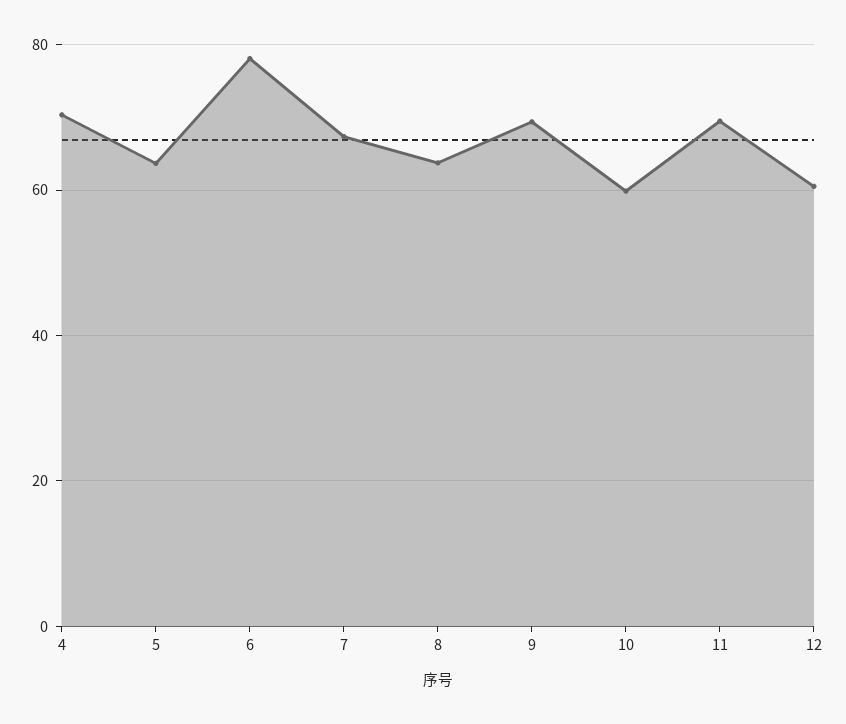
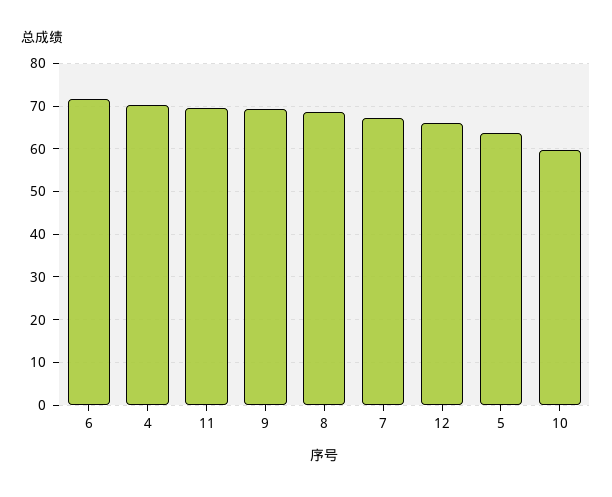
6: 78 -> 72
8: 64 -> 68
12: 60 -> 66

